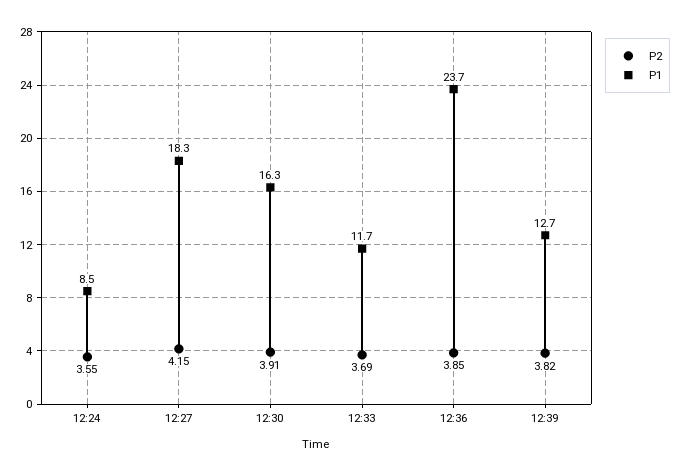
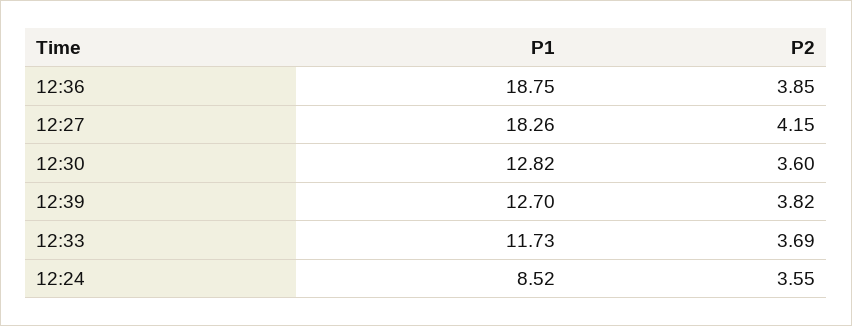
P2, 12:30: 3.91 -> 3.6
P1, 12:30: 16.3 -> 12.82
P1, 12:36: 23.7 -> 18.75

